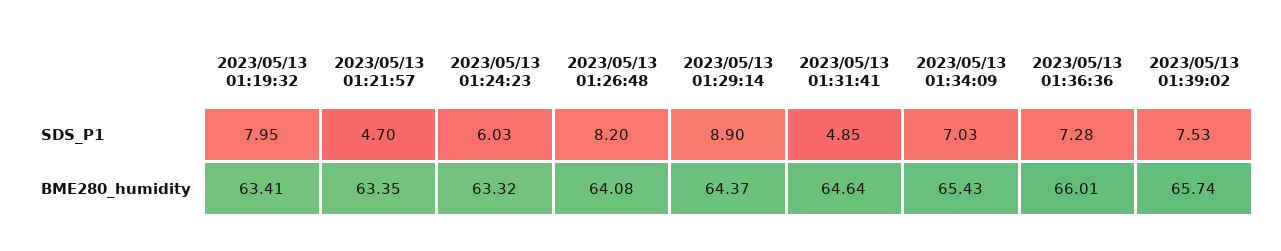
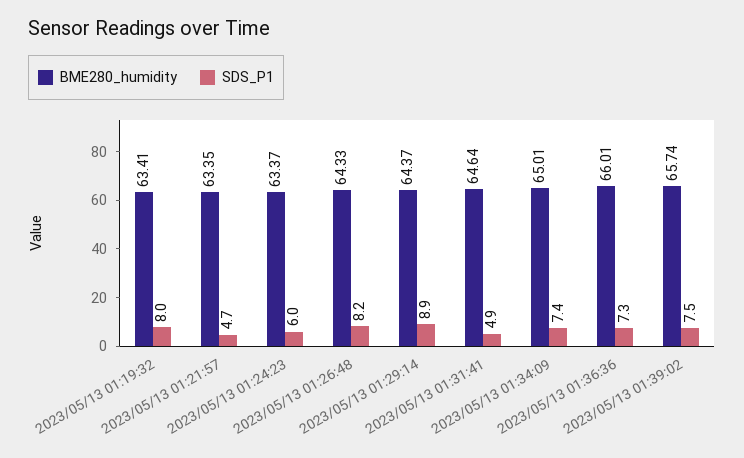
SDS_P1, 2023/05/13 01:34:09: 7.03 -> 7.4
BME280_humidity, 2023/05/13 01:24:23: 63.32 -> 63.37
BME280_humidity, 2023/05/13 01:26:48: 64.08 -> 64.33
BME280_humidity, 2023/05/13 01:34:09: 65.43 -> 65.01

